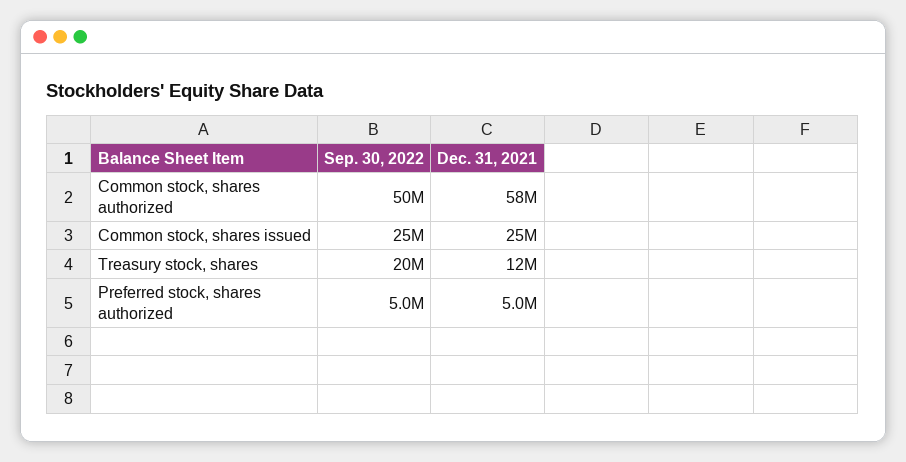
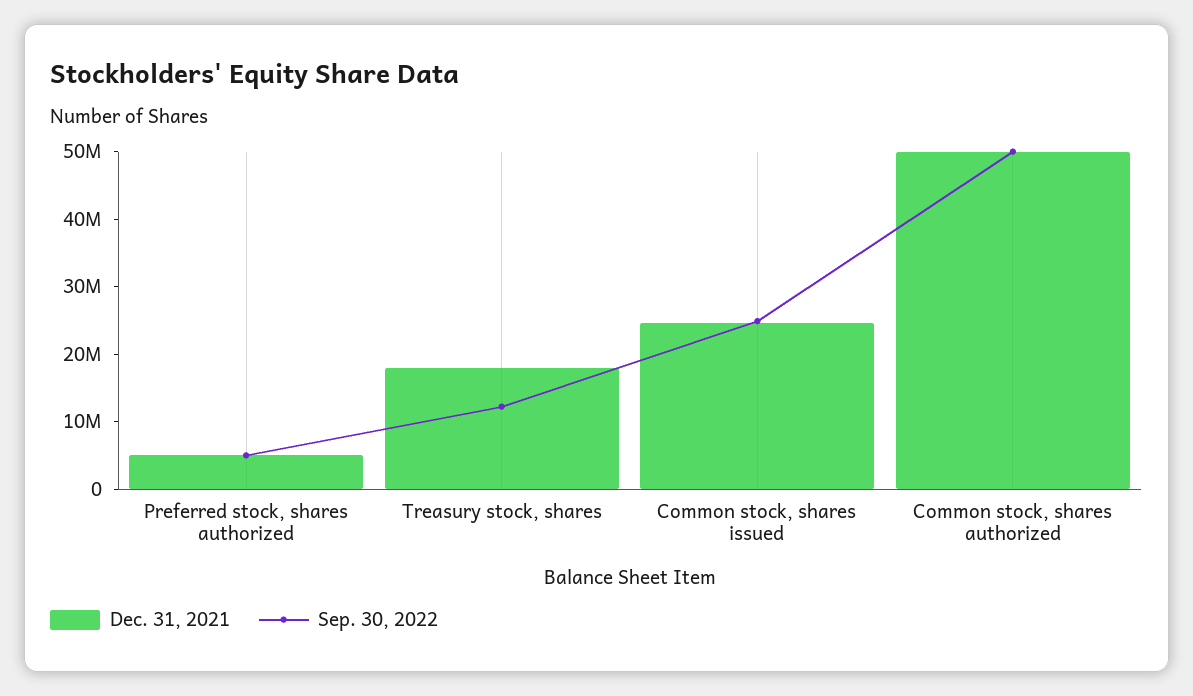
Dec. 31, 2021, Common stock, shares authorized: 58000000 -> 50000000
Sep. 30, 2022, Treasury stock, shares: 20000000 -> 12000000
Dec. 31, 2021, Treasury stock, shares: 12000000 -> 18000000

